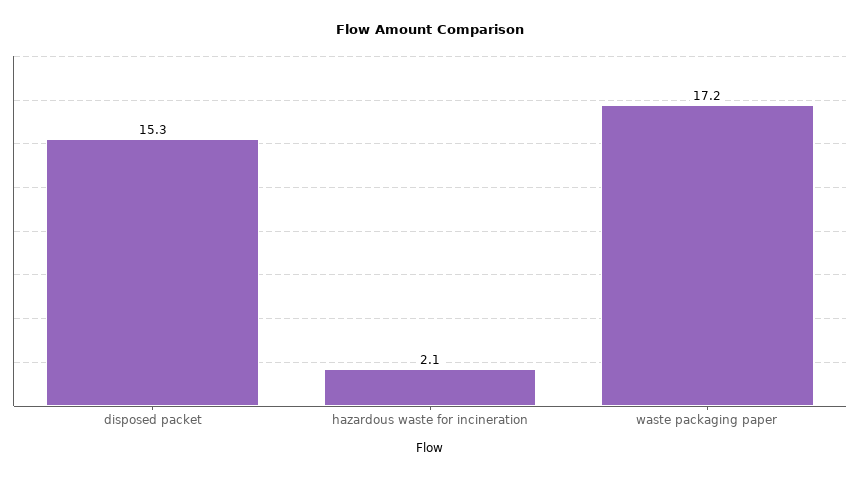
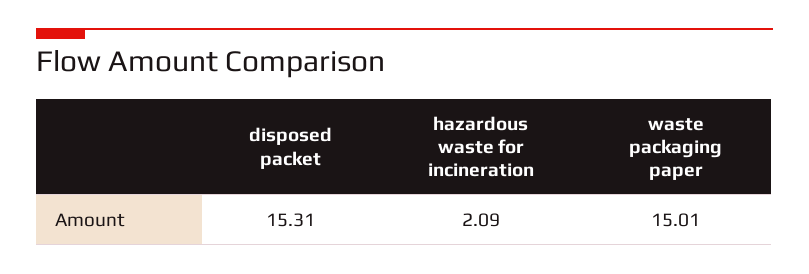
waste packaging paper: 17.2 -> 15.01

